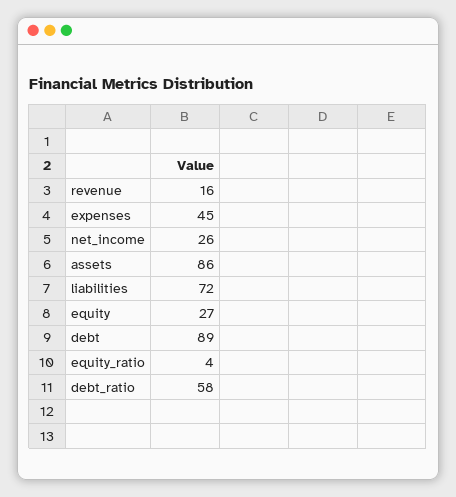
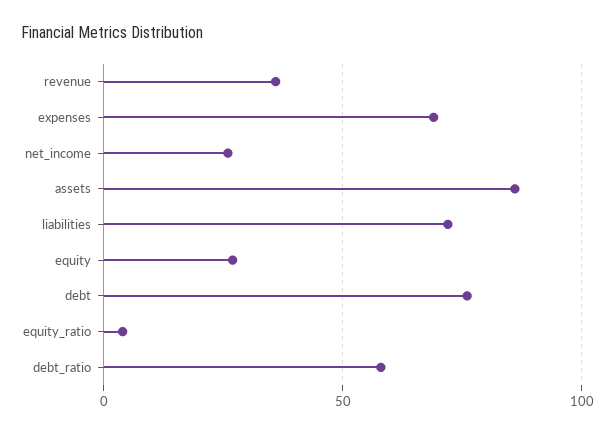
revenue: 16 -> 35
expenses: 45 -> 70
debt: 89 -> 75

